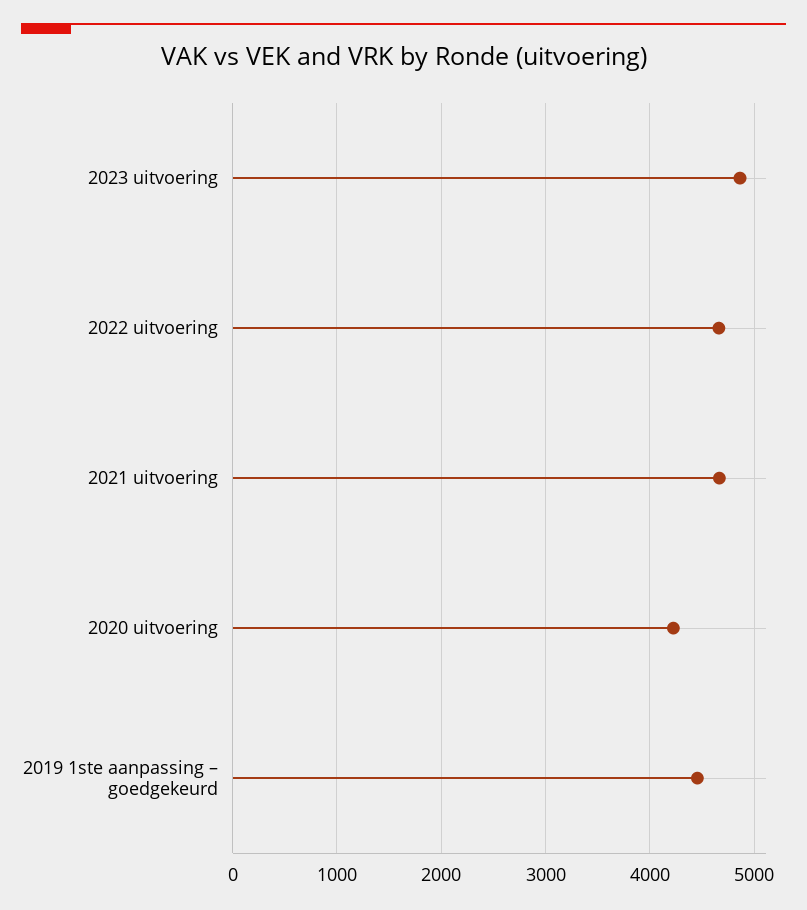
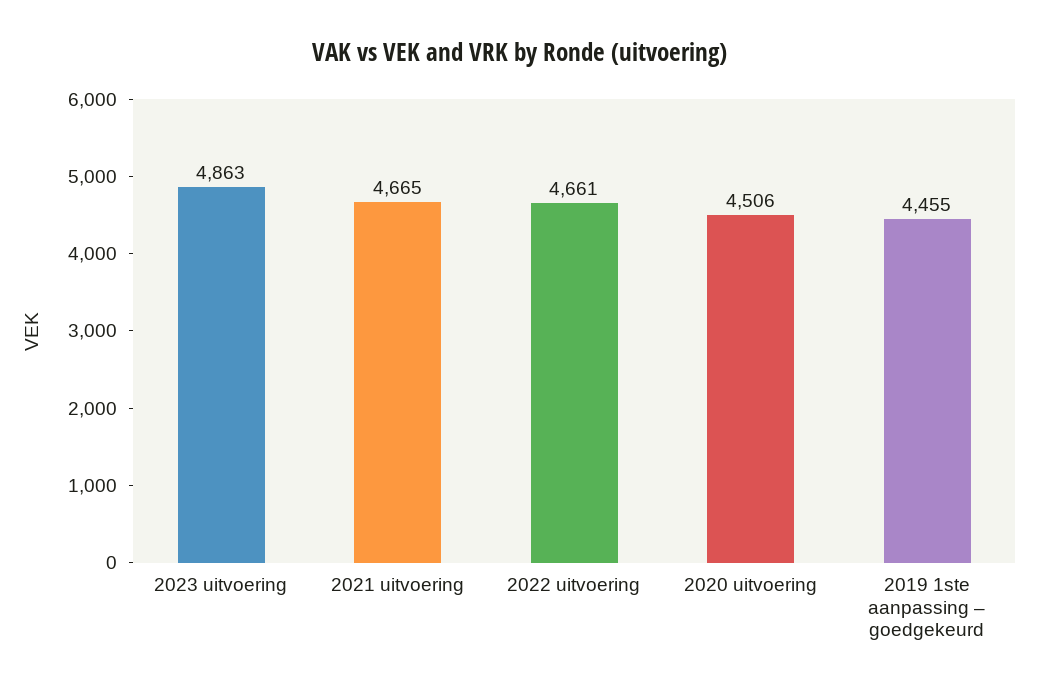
2020 uitvoering: 4200 -> 4506

